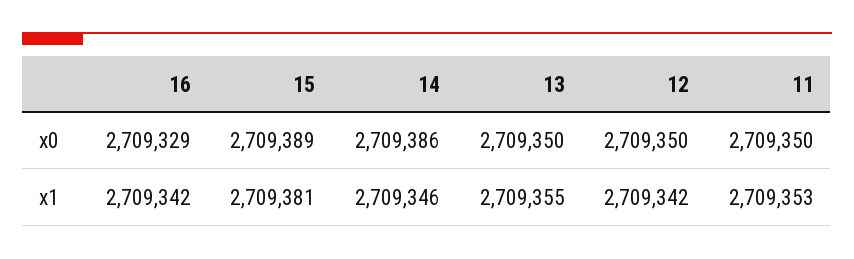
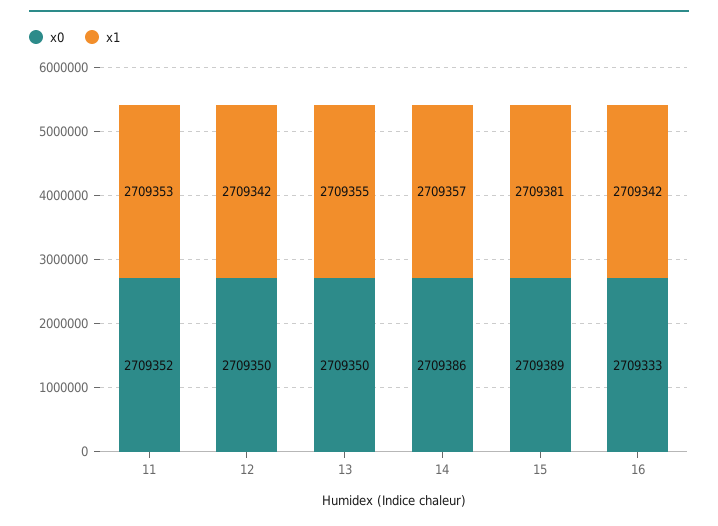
x0, 16: 2709329 -> 2709333
x0, 11: 2709350 -> 2709352
x1, 14: 2709346 -> 2709357

